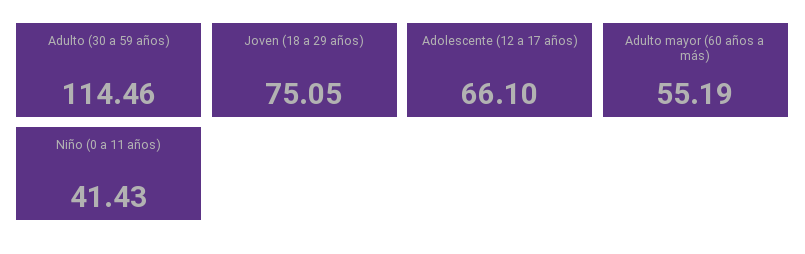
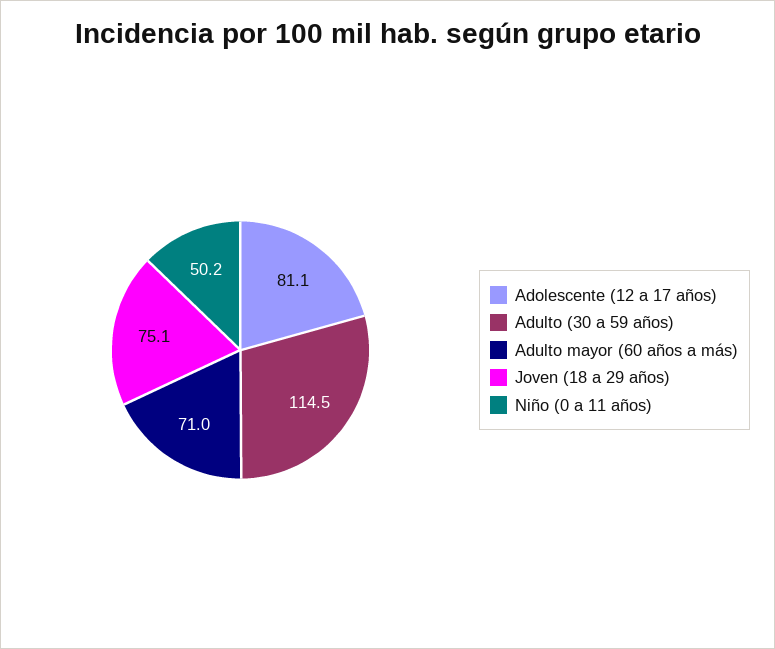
Adolescente (12 a 17 años): 66.1 -> 81.1
Adulto mayor (60 años a más): 55.19 -> 71
Niño (0 a 11 años): 41.43 -> 50.2

